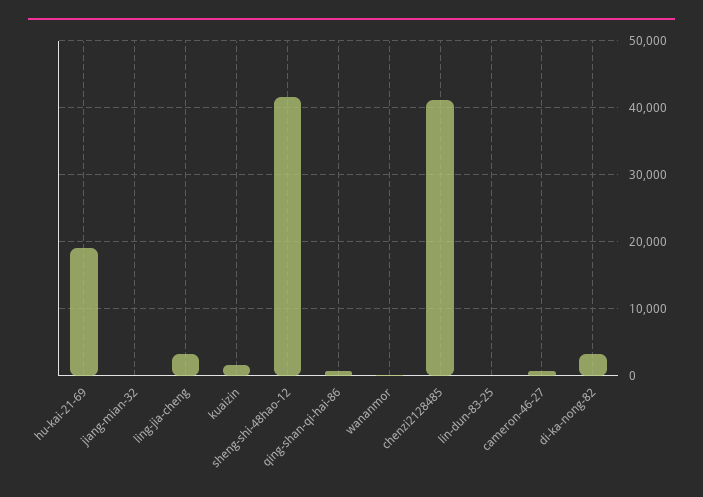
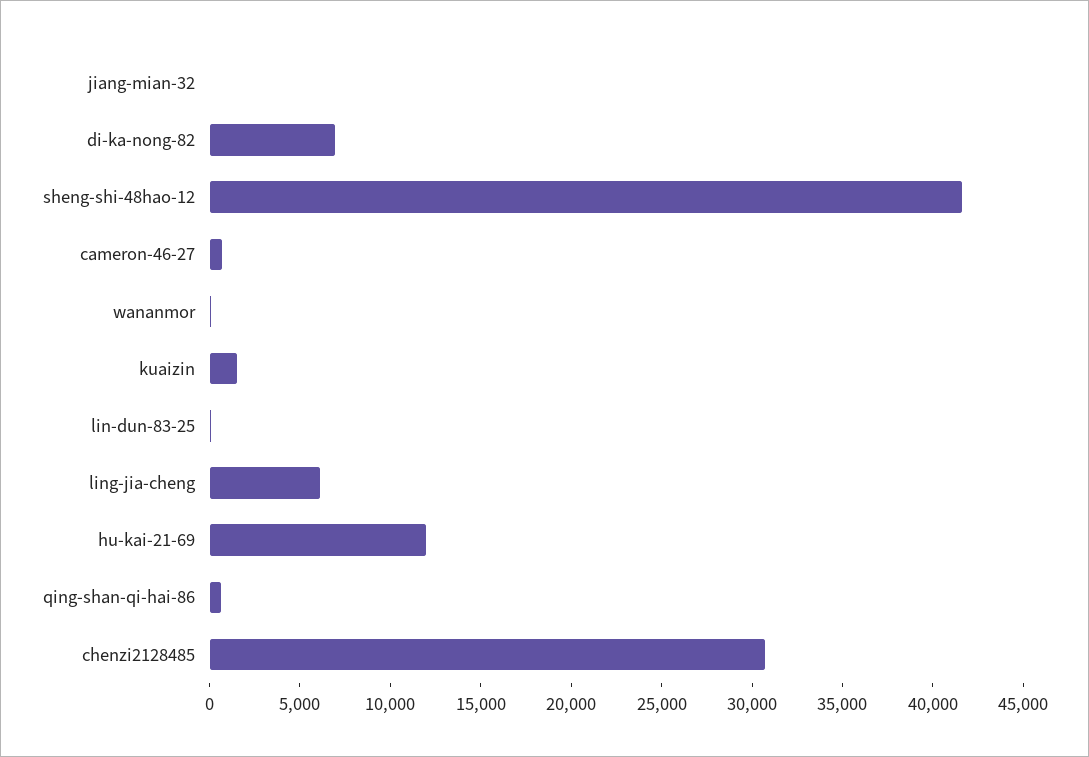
hu-kai-21-69: 19000 -> 12000
ling-jia-cheng: 3000 -> 6000
chenzi2128485: 41000 -> 31000
di-ka-nong-82: 3000 -> 7000

